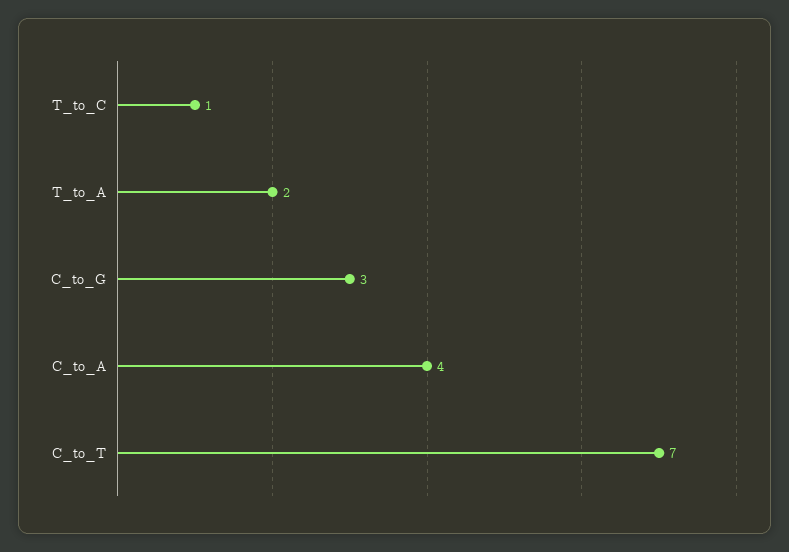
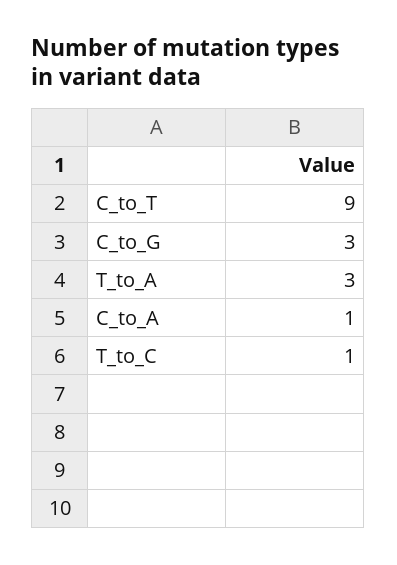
T_to_A: 2 -> 3
C_to_A: 4 -> 1
C_to_T: 7 -> 9

